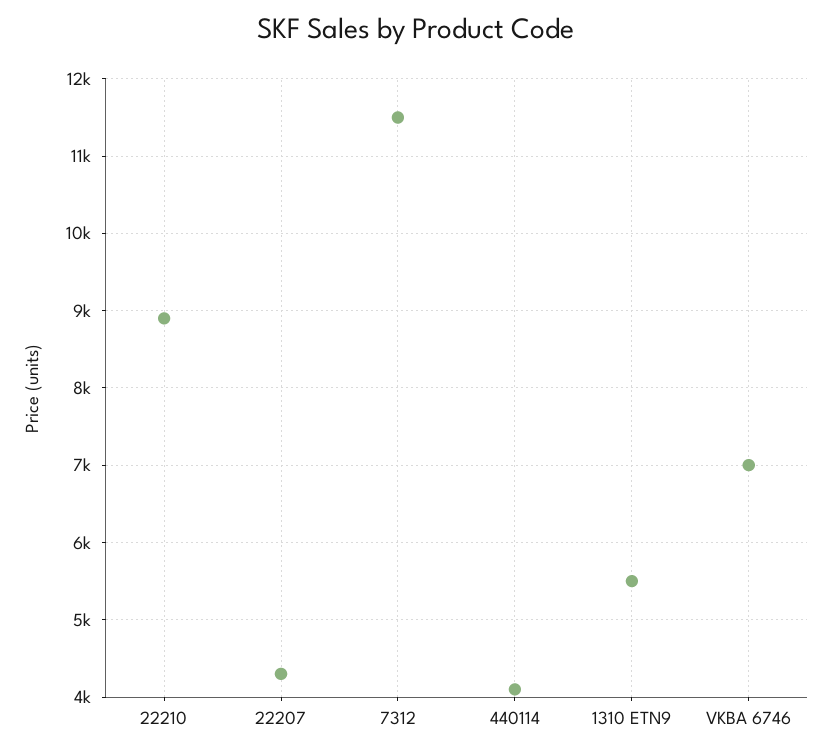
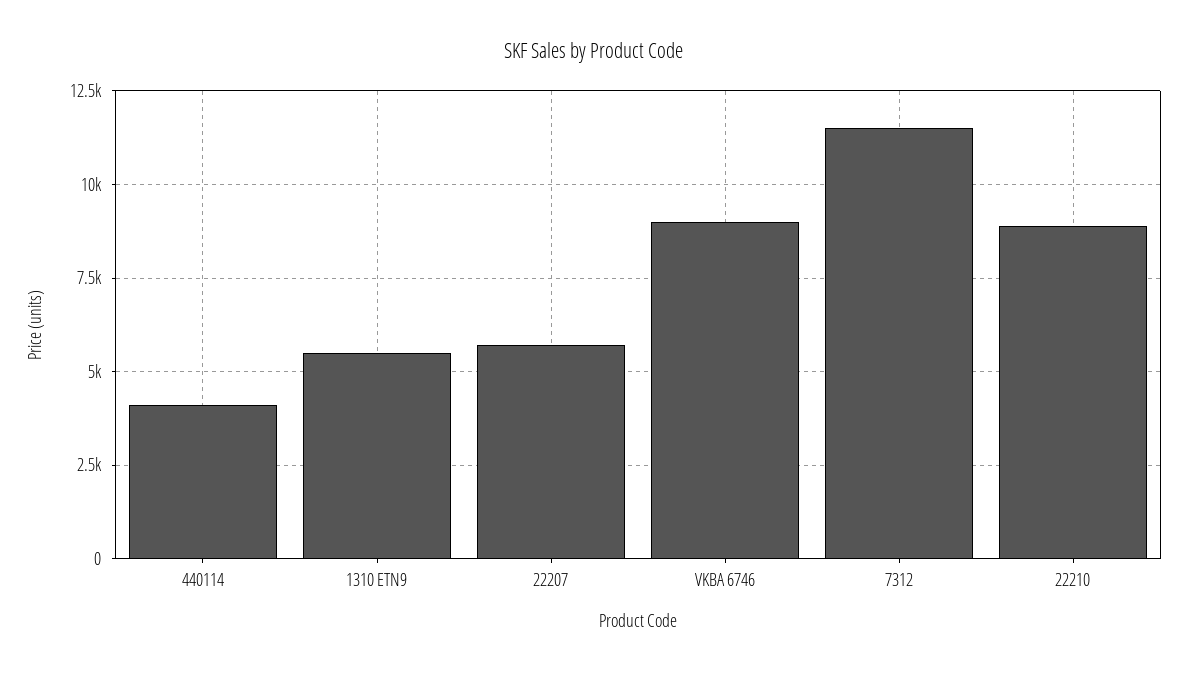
22207: 4300 -> 5750
VKBA 6746: 7000 -> 9000

